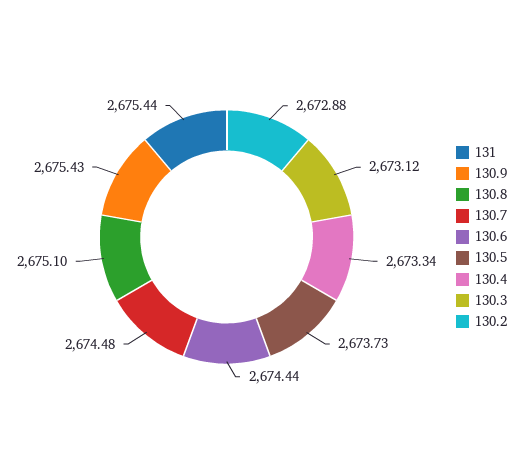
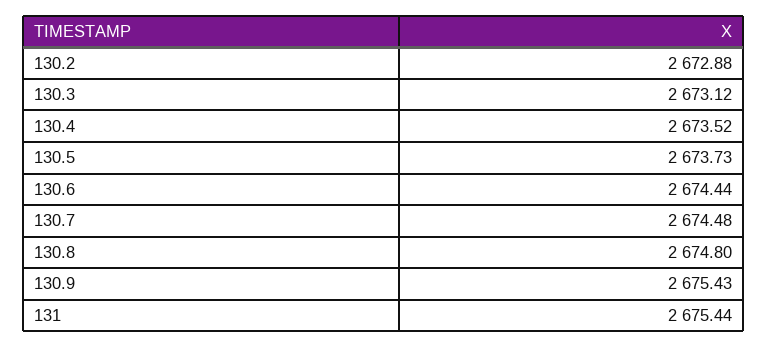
130.8: 2675.1 -> 2674.8
130.4: 2673.34 -> 2673.52

